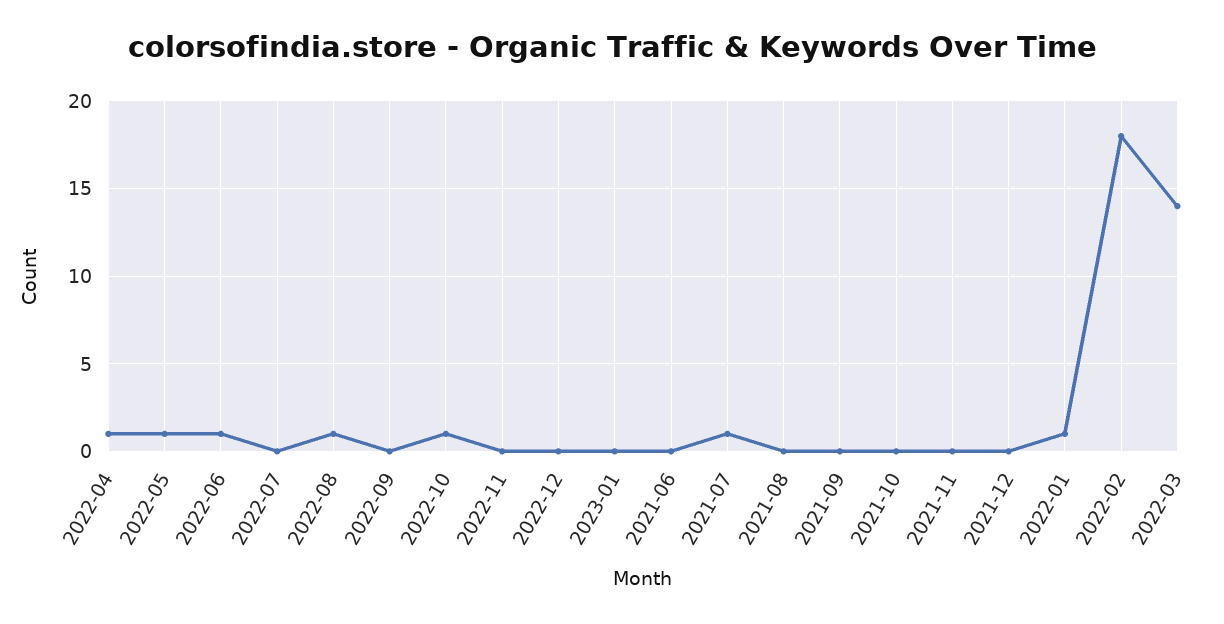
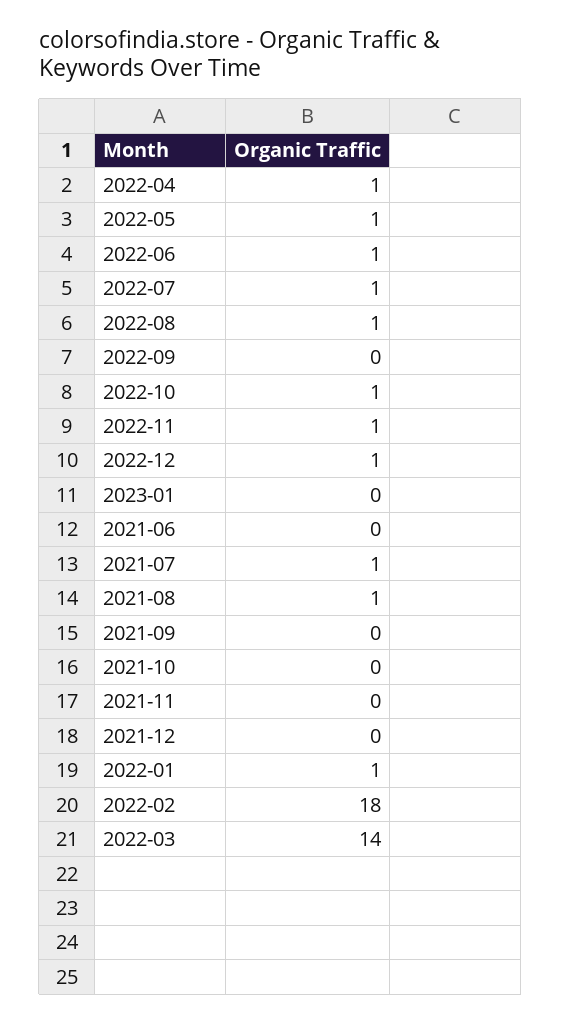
2022-07: 0 -> 1
2022-11: 0 -> 1
2022-12: 0 -> 1
2021-08: 0 -> 1

